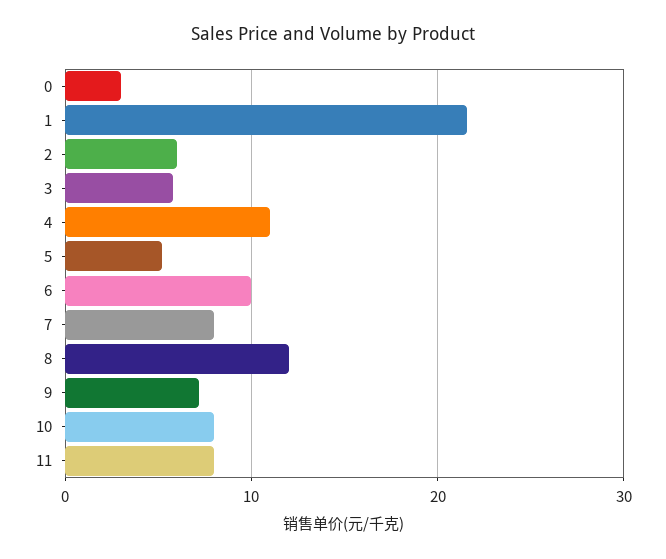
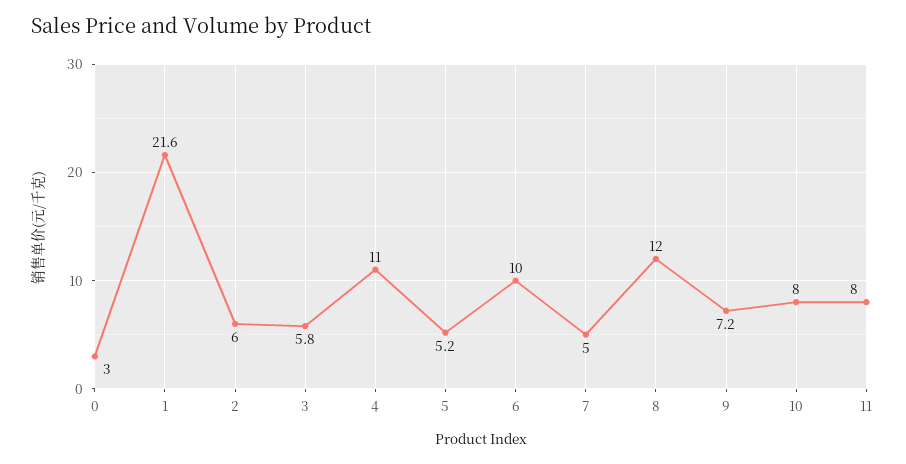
7: 8 -> 5

